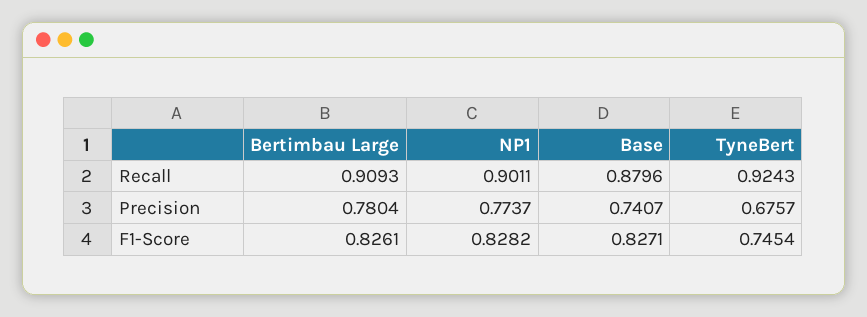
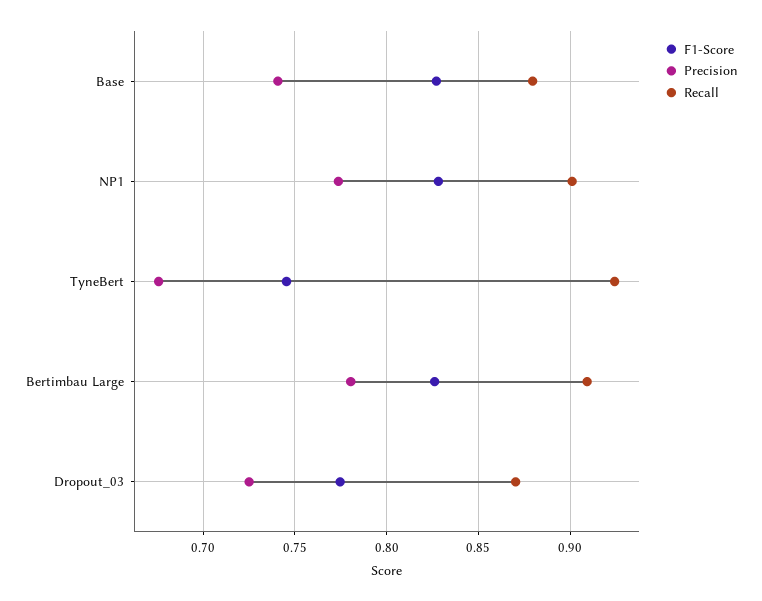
F1-Score, Dropout_03: none -> 0.775
Precision, Dropout_03: none -> 0.725
Recall, Dropout_03: none -> 0.87

